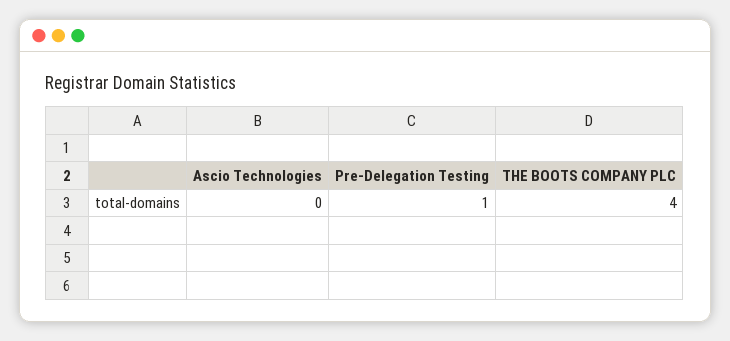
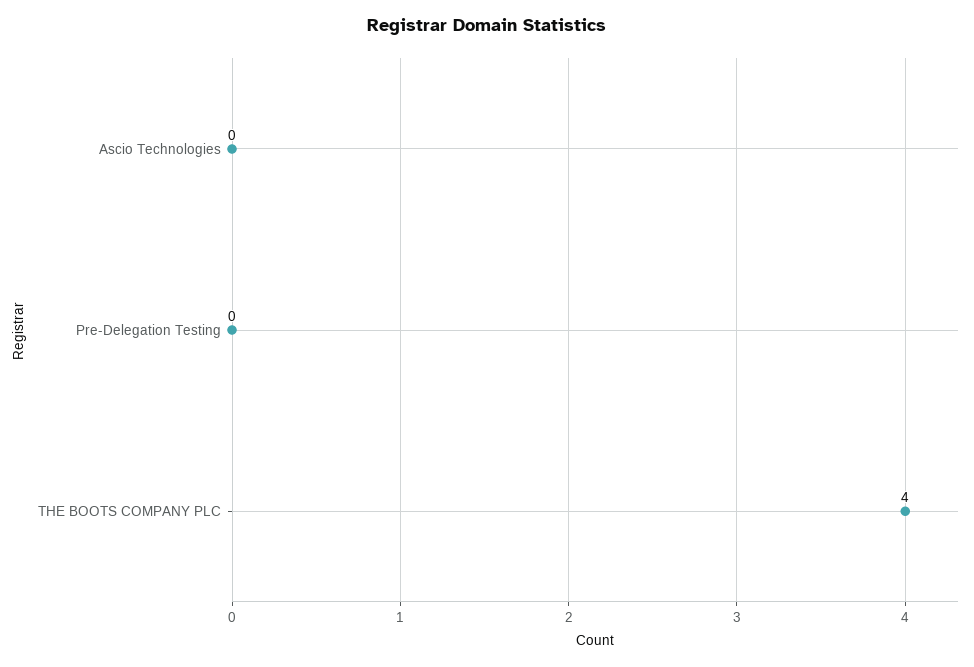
Pre-Delegation Testing: 1 -> 0

